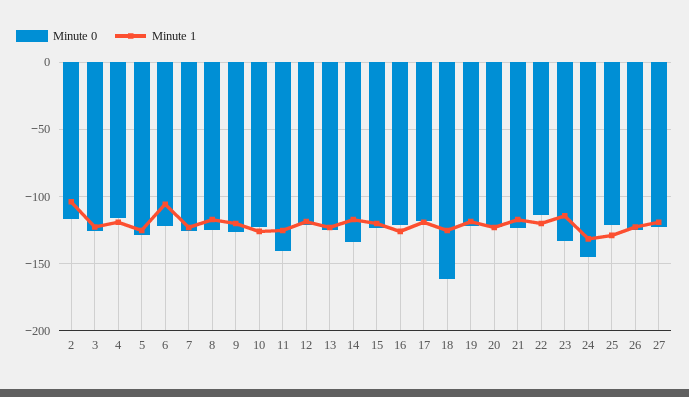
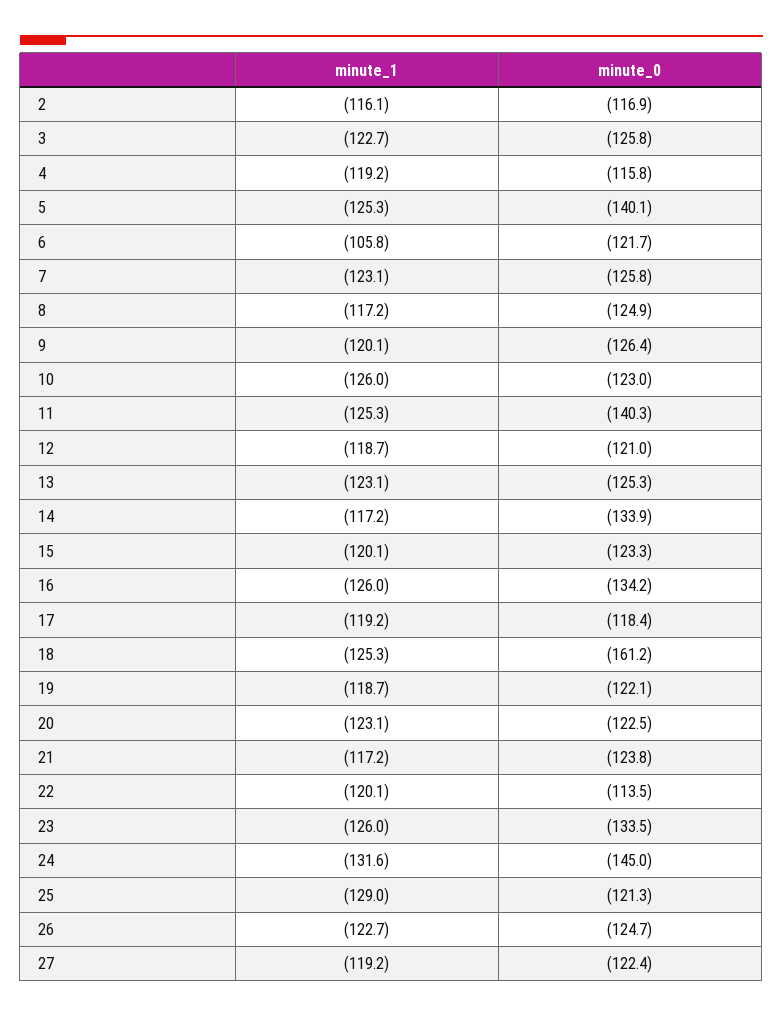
Minute 1, 2: -105 -> -116.1
Minute 0, 5: -130 -> -140.1
Minute 0, 16: -120 -> -134.2
Minute 1, 23: -115 -> -126

